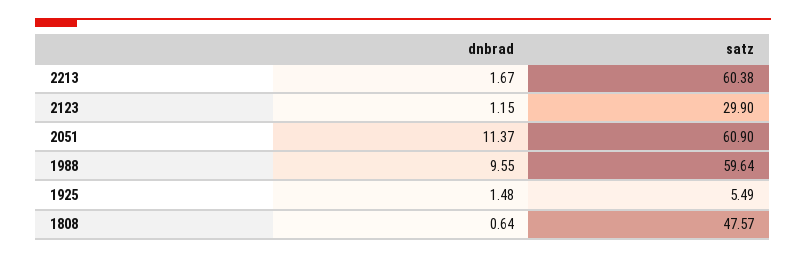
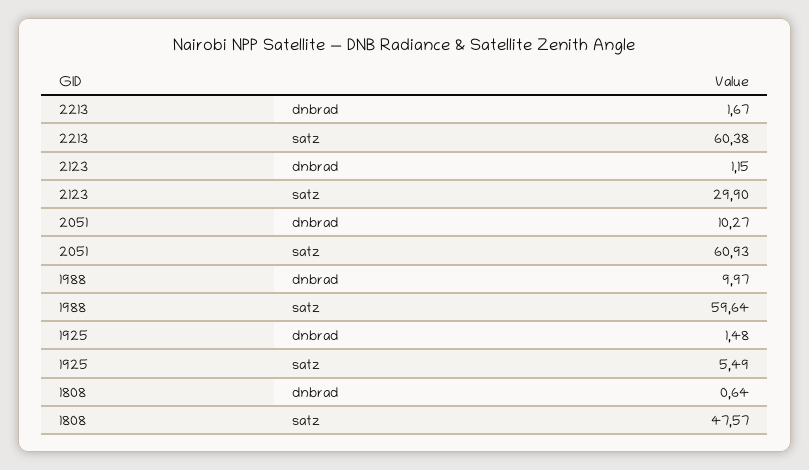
dnbrad, 2051: 11.37 -> 10.27
satz, 2051: 60.9 -> 60.93
dnbrad, 1988: 9.55 -> 9.97

